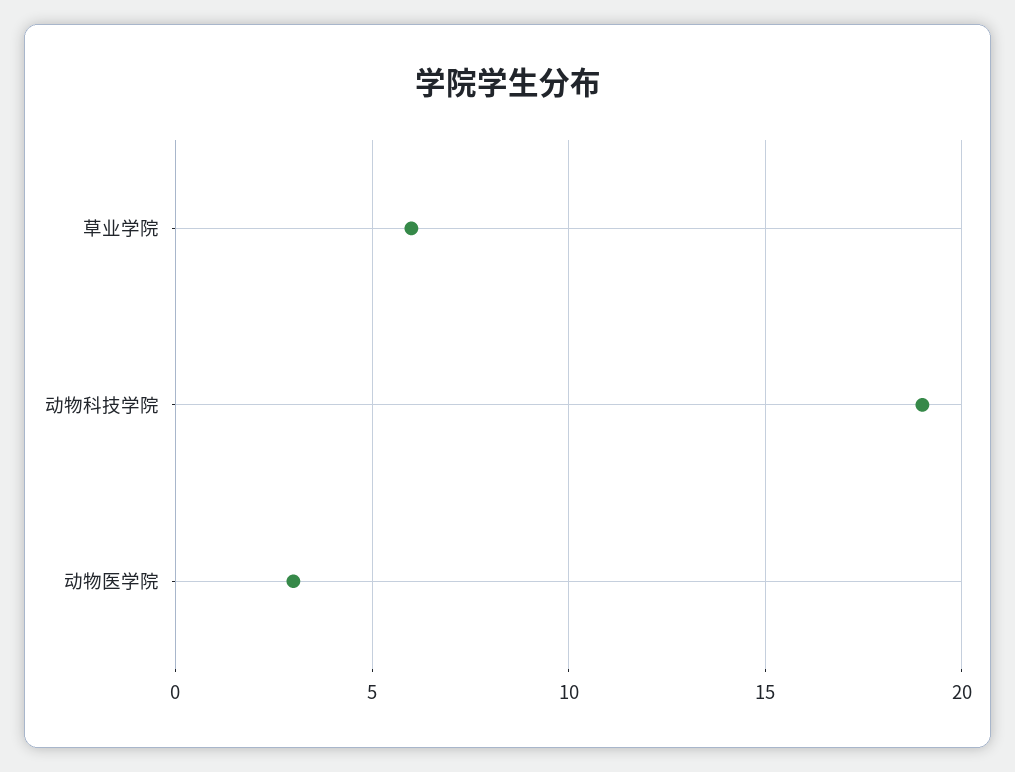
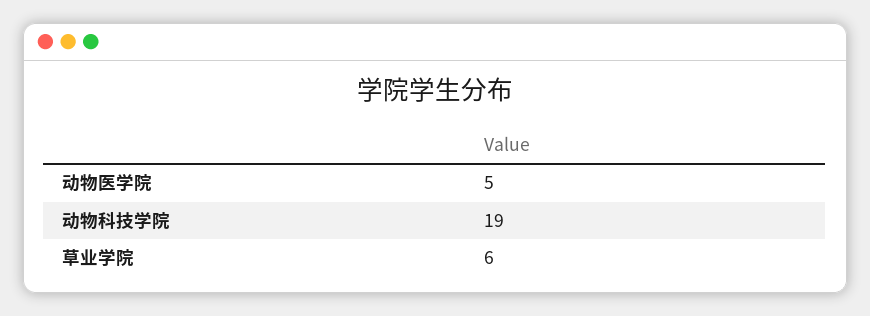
动物医学院: 3 -> 5

